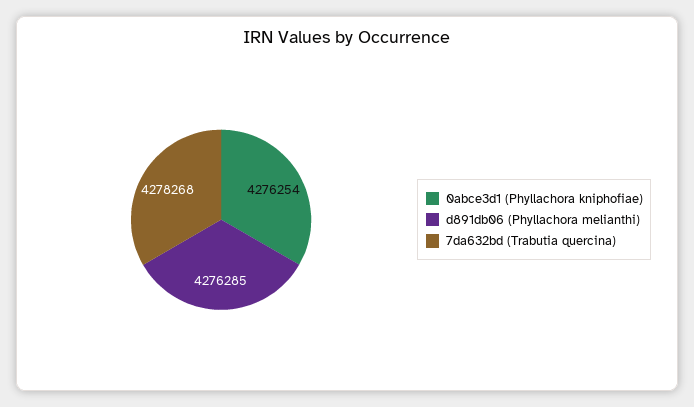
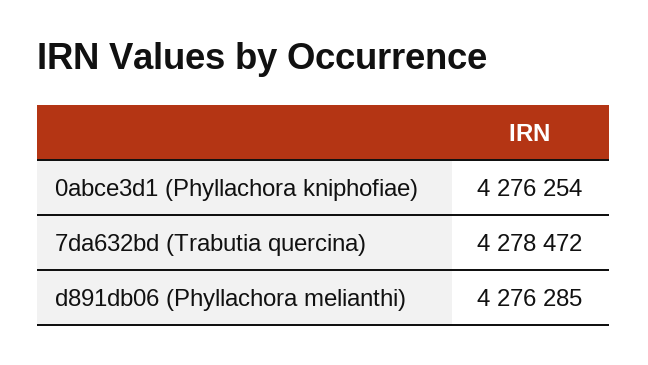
7da632bd (Trabutia quercina): 4278268 -> 4278472

